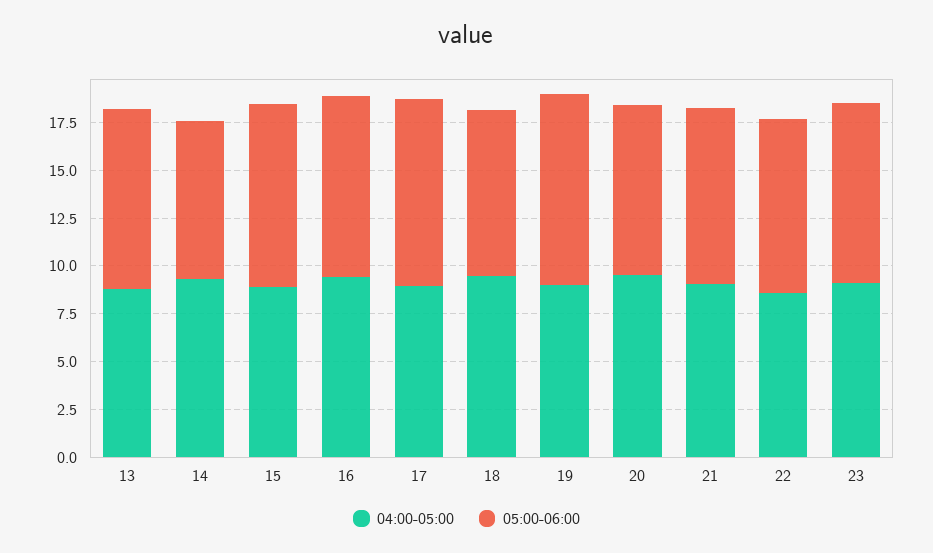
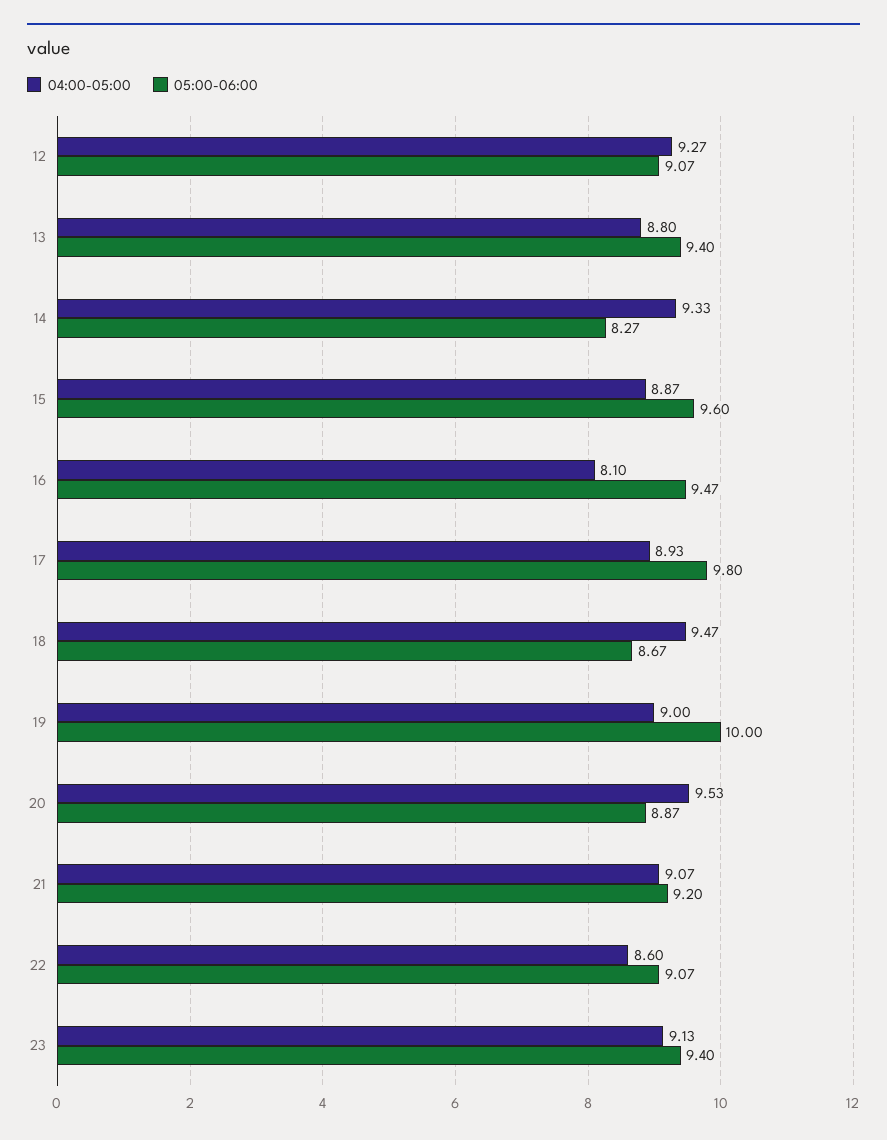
04:00-05:00, 16: 9.5 -> 8.1
04:00-05:00, 12: none -> 9.27
05:00-06:00, 12: none -> 9.07

